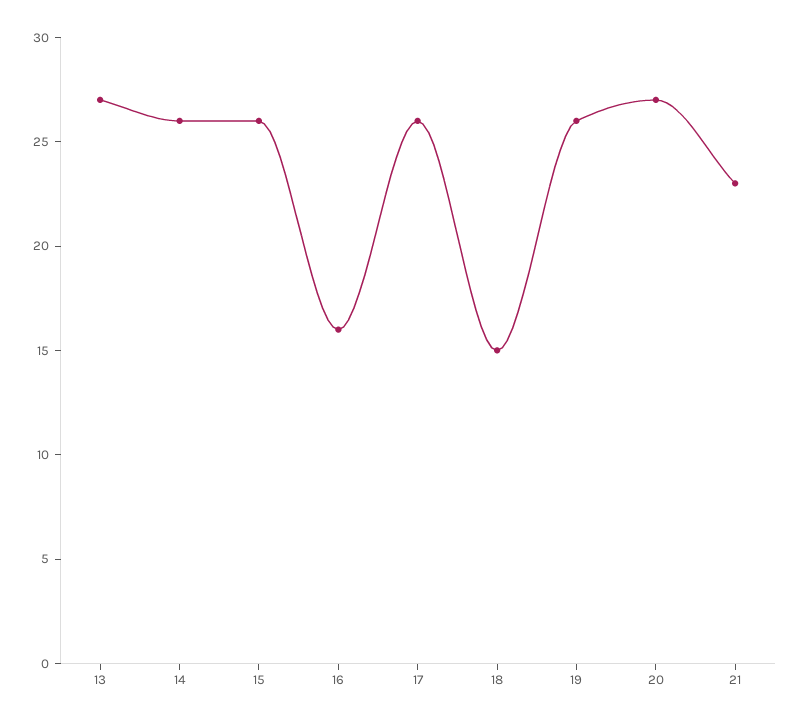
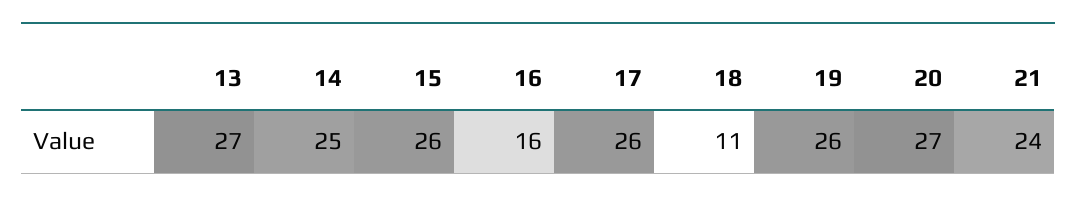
14: 26 -> 25
18: 15 -> 11
21: 23 -> 24

